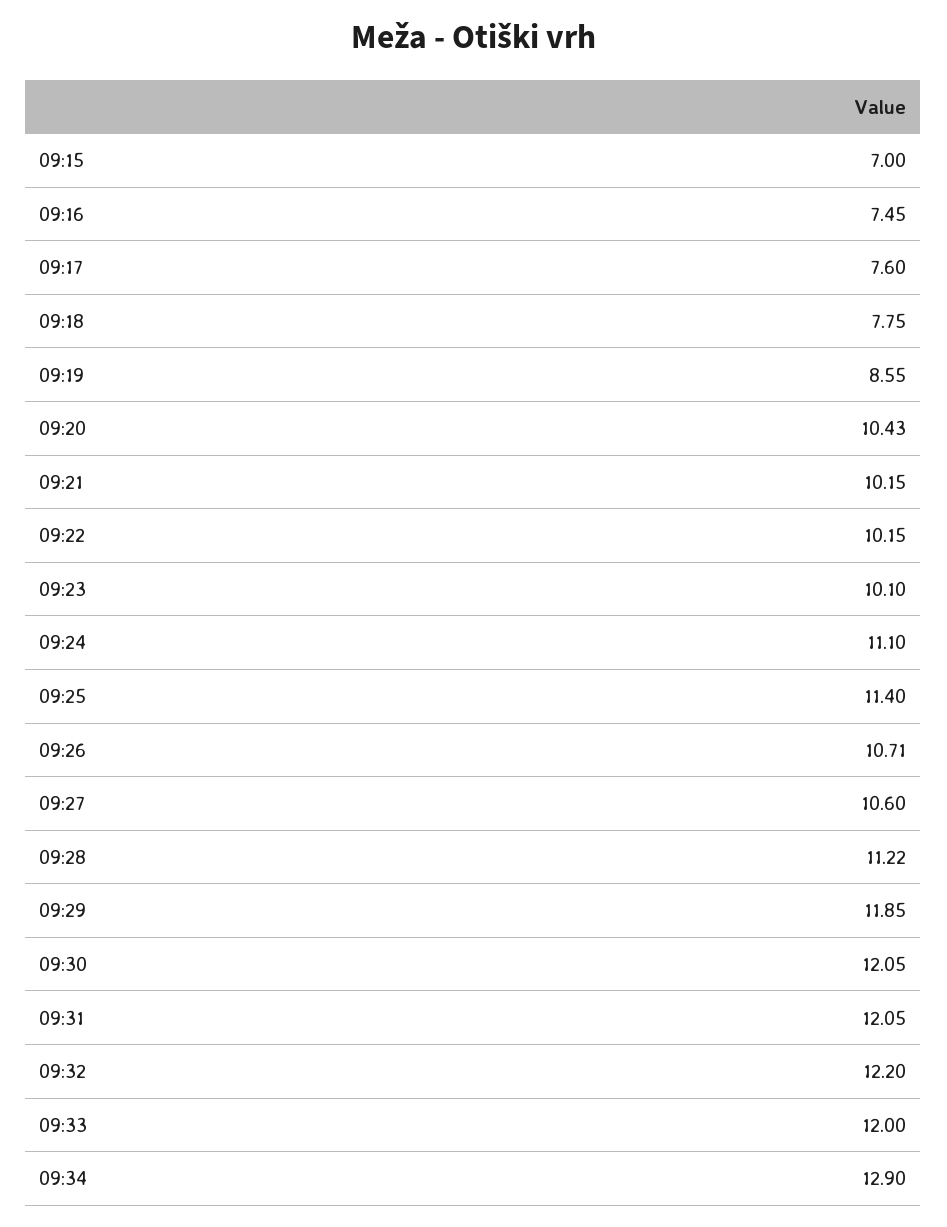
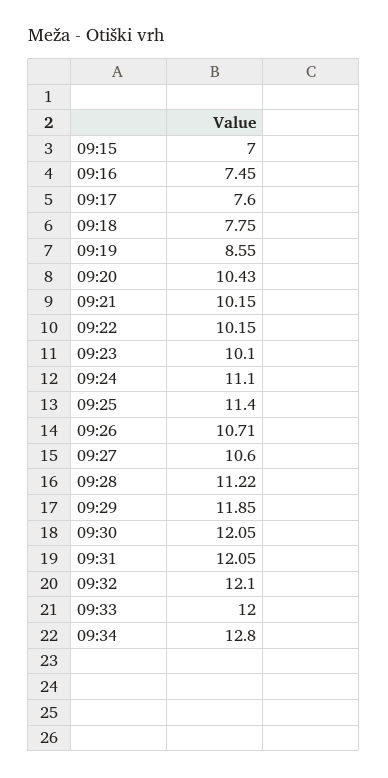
09:32: 12.2 -> 12.1
09:34: 12.9 -> 12.8

